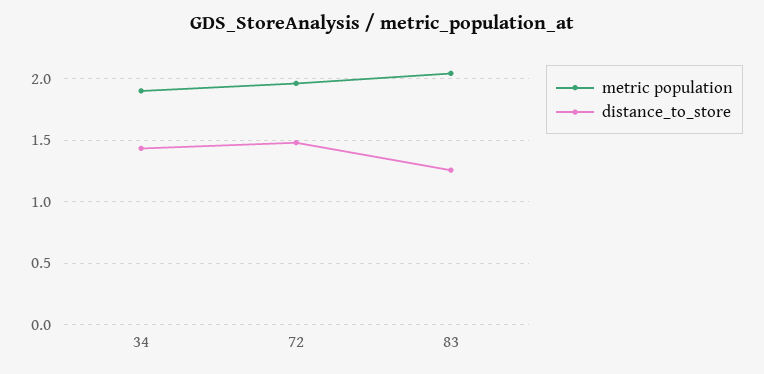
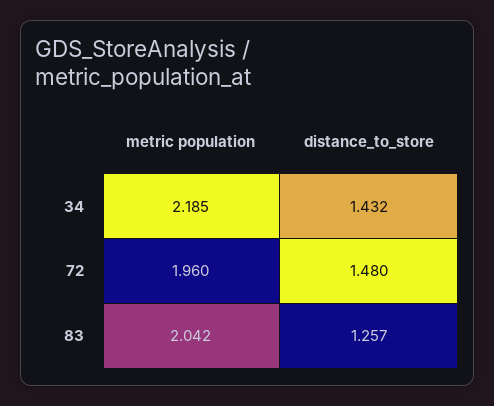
metric population, 34: 1.9 -> 2.185

